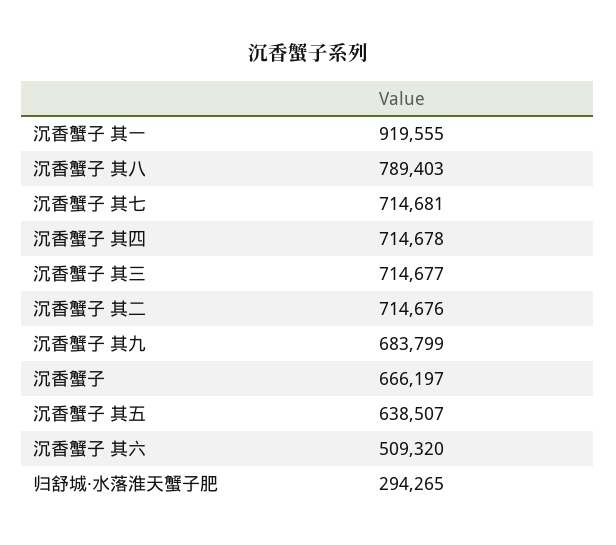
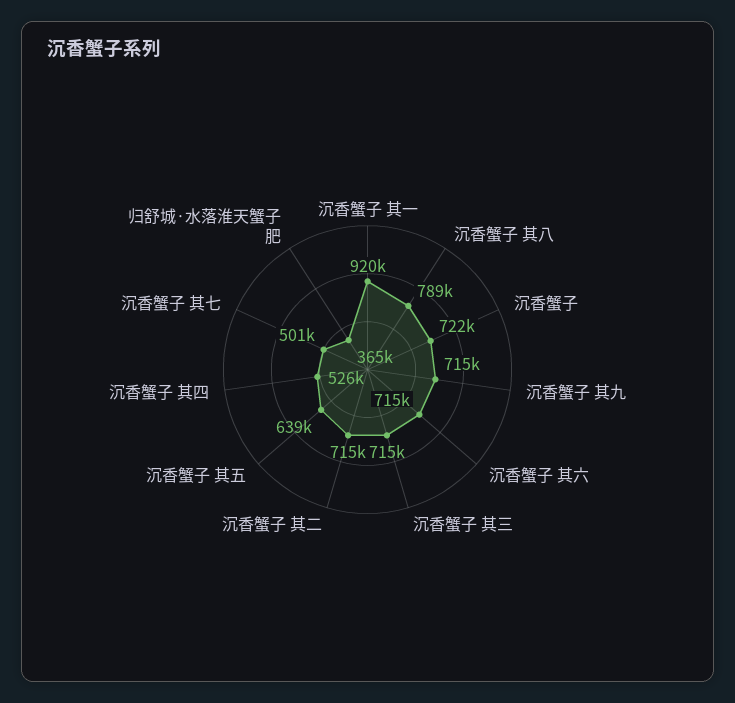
沉香蟹子 其七: 714681 -> 501000
沉香蟹子 其四: 714678 -> 526000
沉香蟹子 其九: 683799 -> 715000
沉香蟹子: 666197 -> 722000
沉香蟹子 其六: 509320 -> 715000
归舒城·水落淮天蟹子肥: 294265 -> 365000

